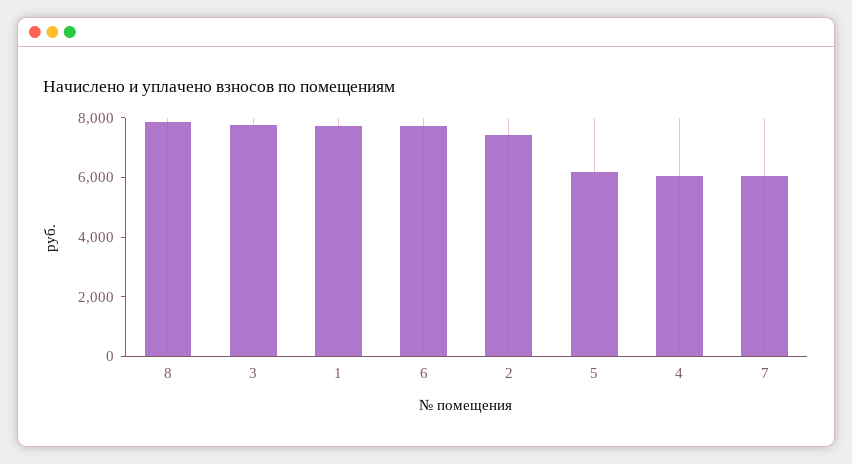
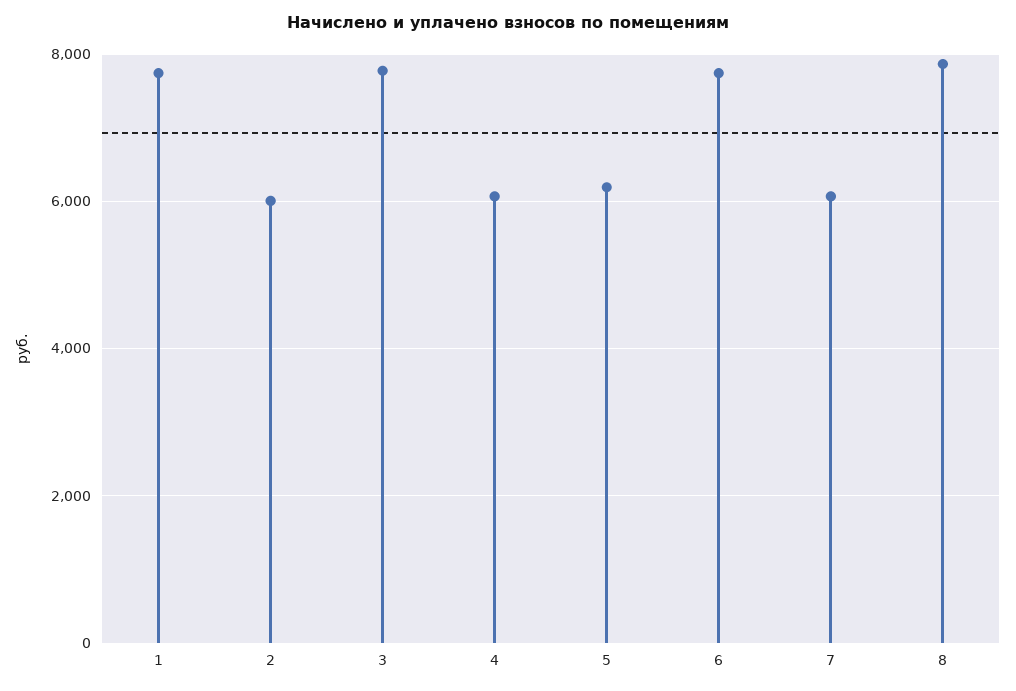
2: 7500 -> 6000

